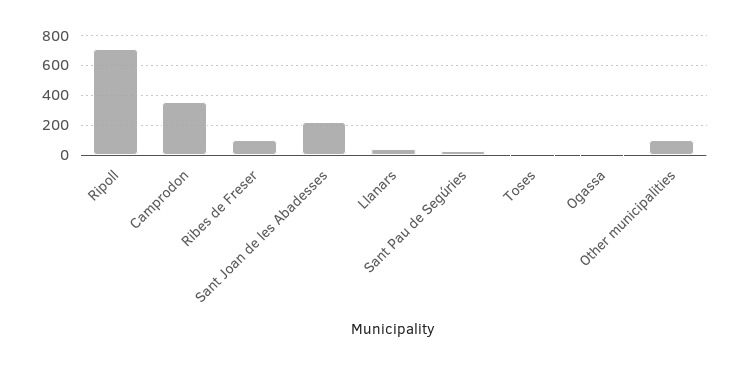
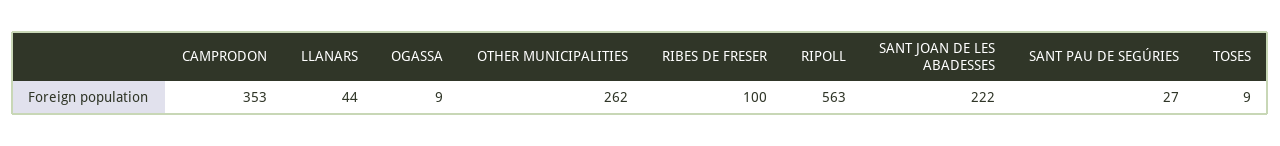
Ripoll: 700 -> 563
Other municipalities: 100 -> 262

